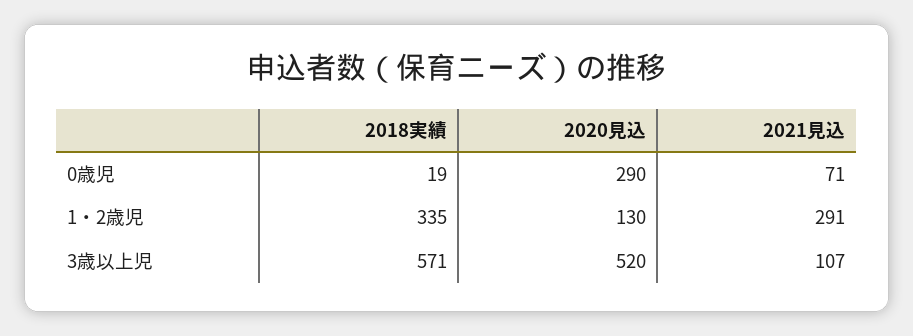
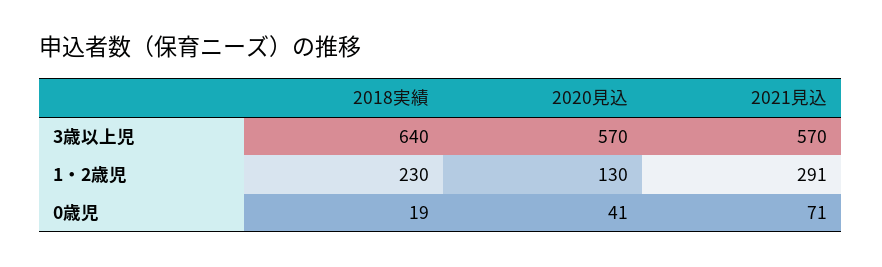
2020見込, 0歳児: 290 -> 41
2018実績, 1・2歳児: 335 -> 230
2018実績, 3歳以上児: 571 -> 640
2020見込, 3歳以上児: 520 -> 570
2021見込, 3歳以上児: 107 -> 570

